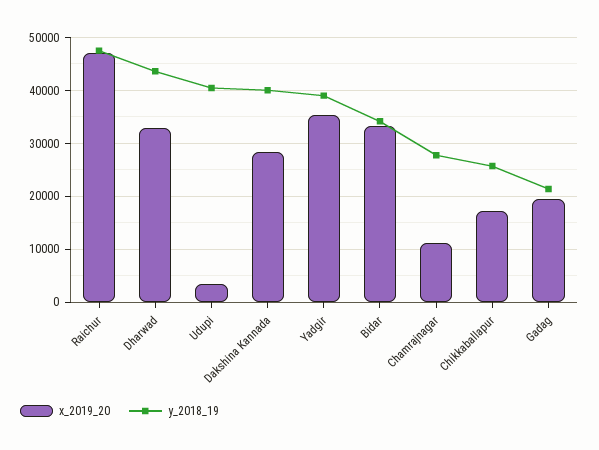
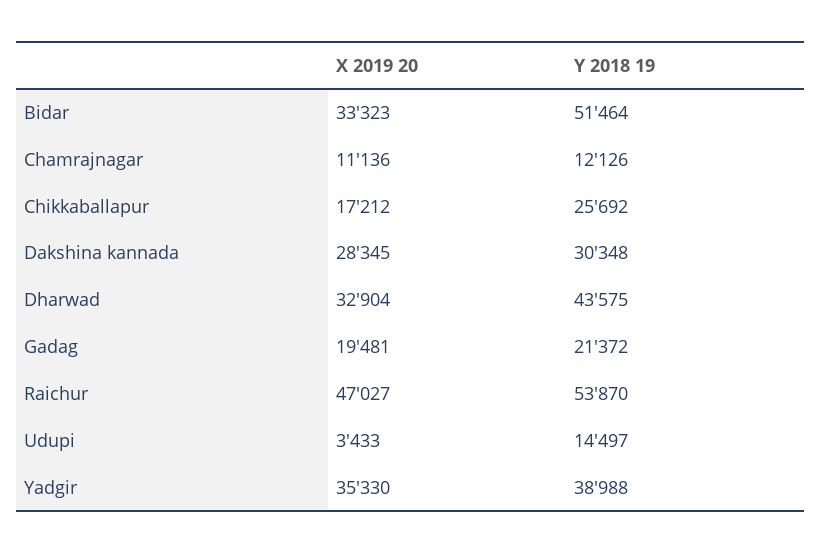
y_2018_19, Raichur: 48000 -> 53870
y_2018_19, Udupi: 40000 -> 14497
y_2018_19, Dakshina Kannada: 40000 -> 30348
y_2018_19, Bidar: 34000 -> 51464
y_2018_19, Chamrajnagar: 28000 -> 12126

